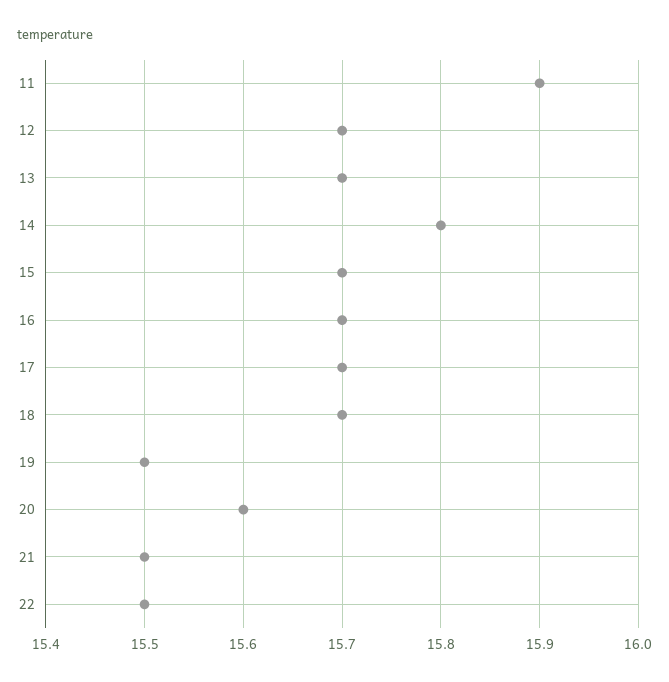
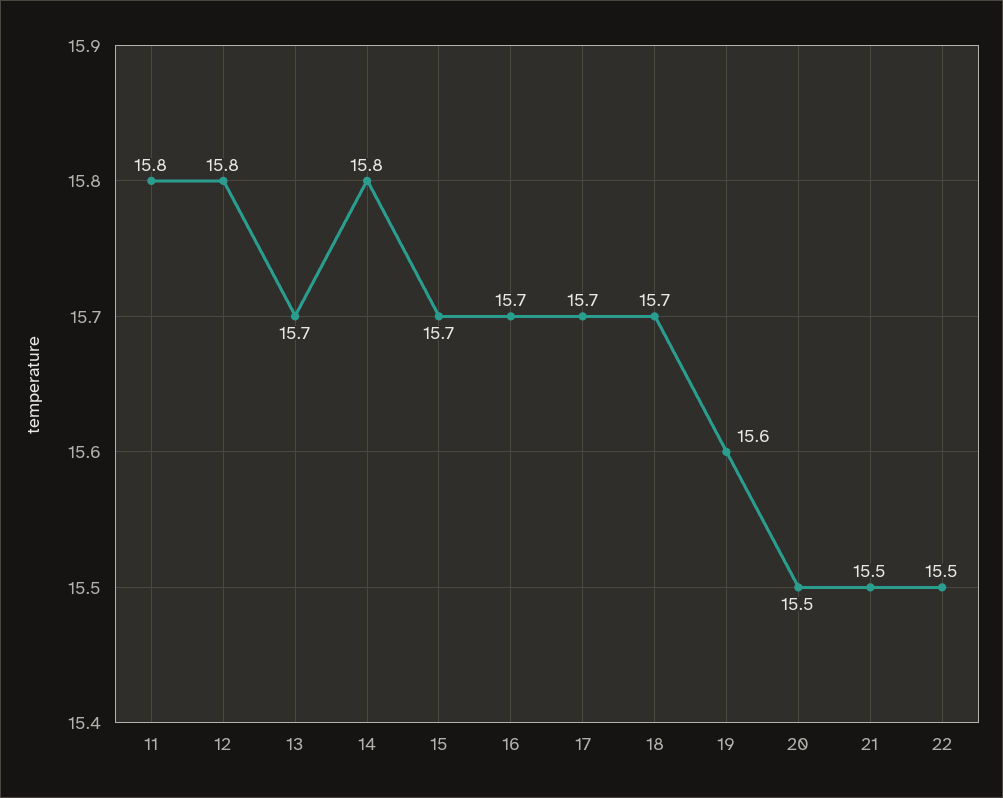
11: 15.9 -> 15.8
12: 15.7 -> 15.8
19: 15.5 -> 15.6
20: 15.6 -> 15.5

